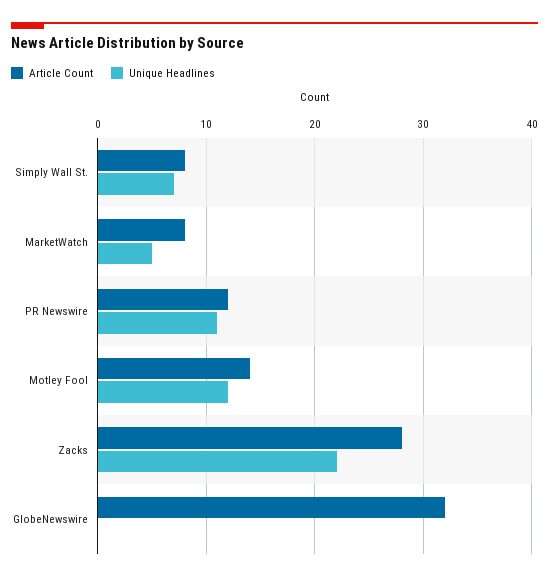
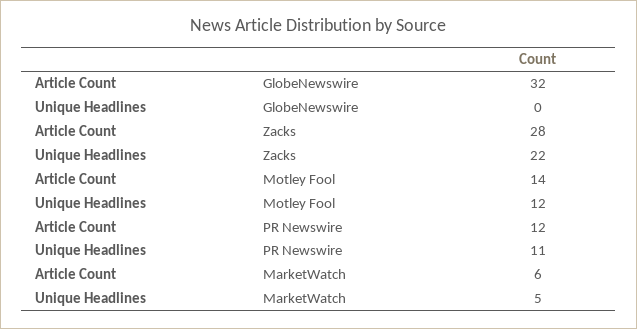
Article Count, Simply Wall St.: 8 -> none
Unique Headlines, Simply Wall St.: 7 -> none
Article Count, MarketWatch: 8 -> 6

